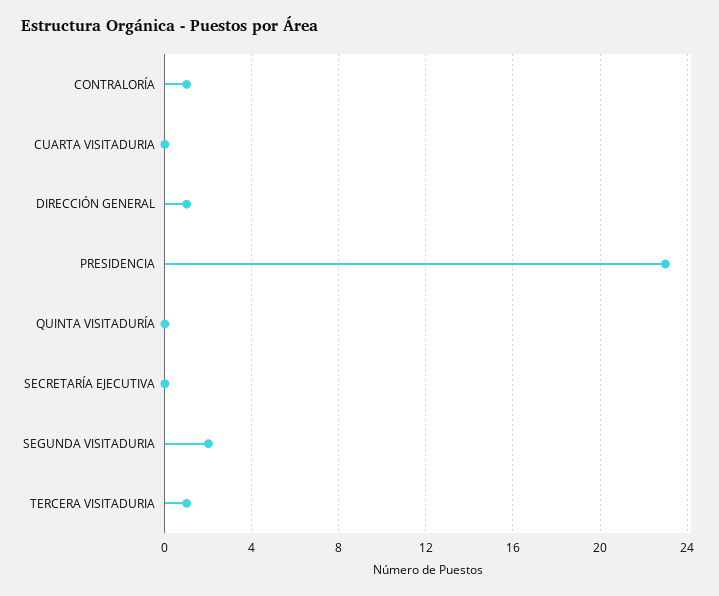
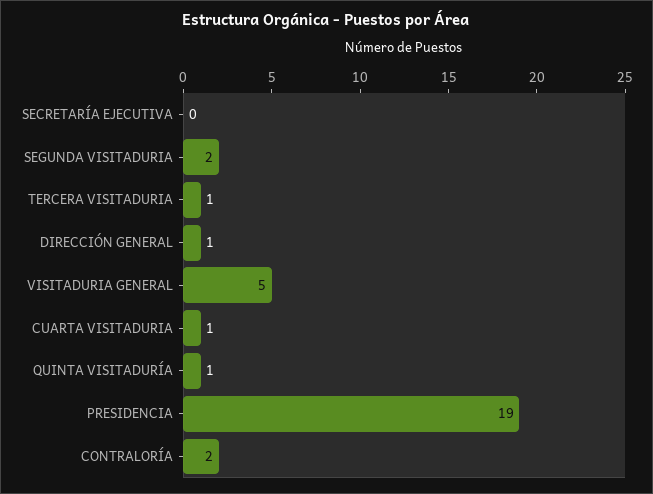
CONTRALORÍA: 1 -> 2
CUARTA VISITADURIA: 0 -> 1
PRESIDENCIA: 23 -> 19
QUINTA VISITADURÍA: 0 -> 1
VISITADURIA GENERAL: none -> 5

